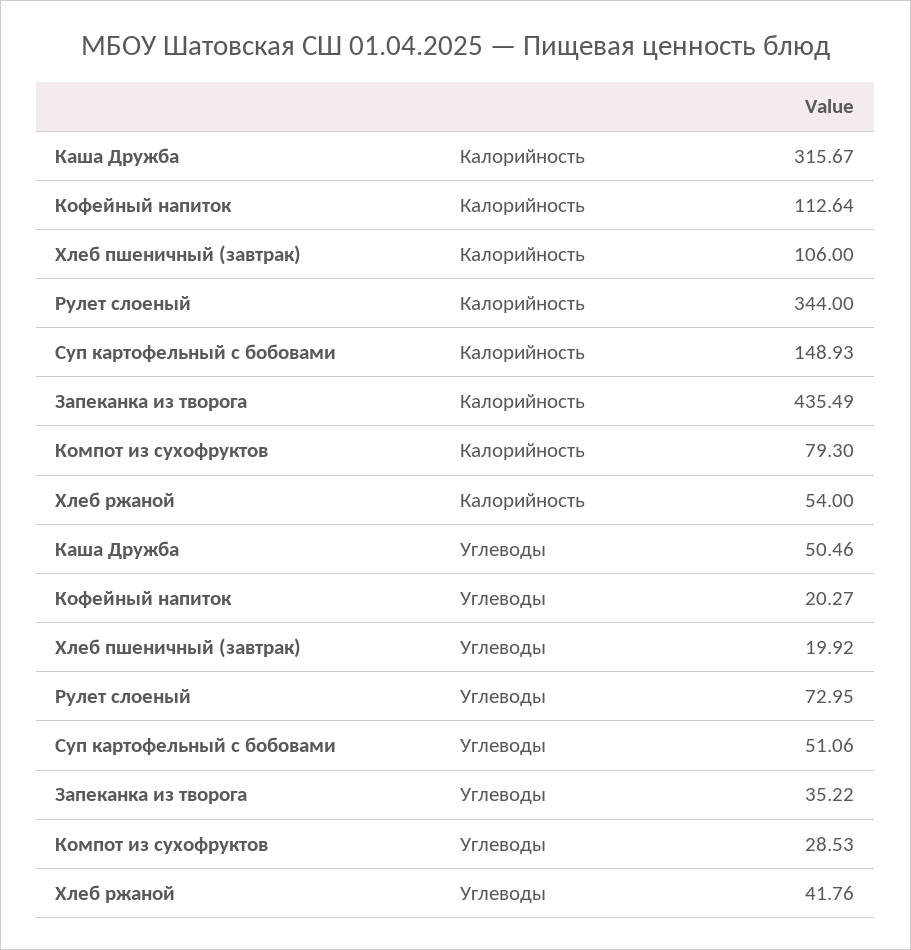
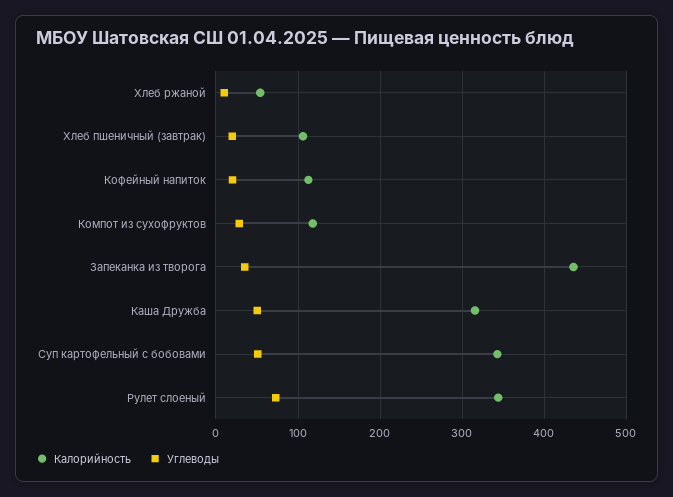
Калорийность, Суп картофельный с бобовами: 148.93 -> 340
Калорийность, Компот из сухофруктов: 79.3 -> 120
Углеводы, Хлеб ржаной: 41.76 -> 10

